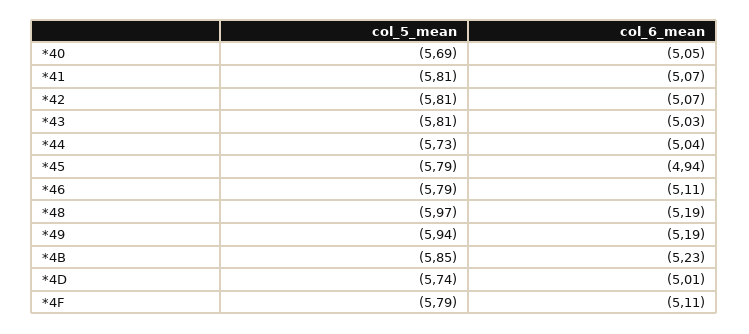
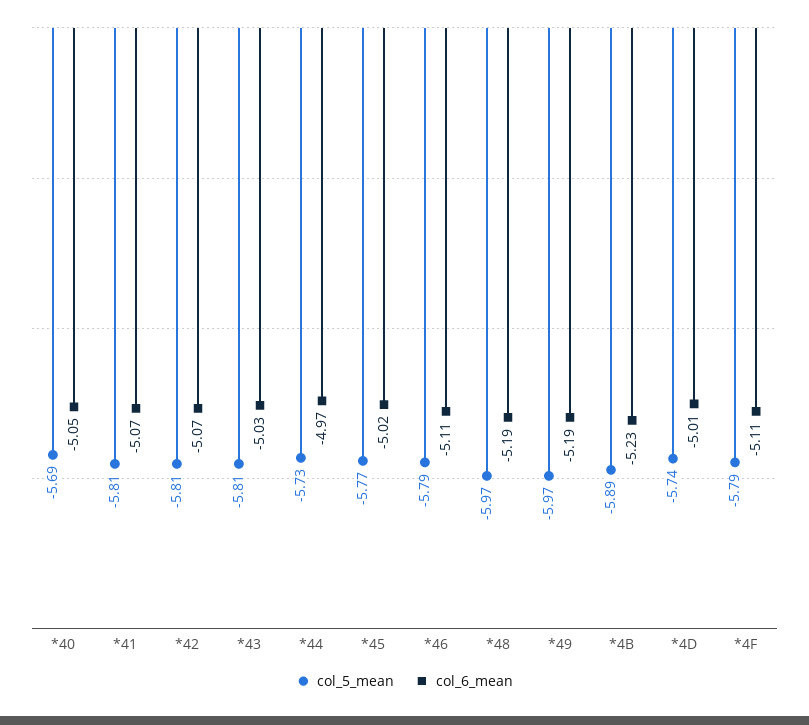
col_6_mean, *44: -5.04 -> -4.97
col_5_mean, *45: -5.79 -> -5.77
col_6_mean, *45: -4.94 -> -5.02
col_5_mean, *49: -5.94 -> -5.97
col_5_mean, *4B: -5.85 -> -5.89

